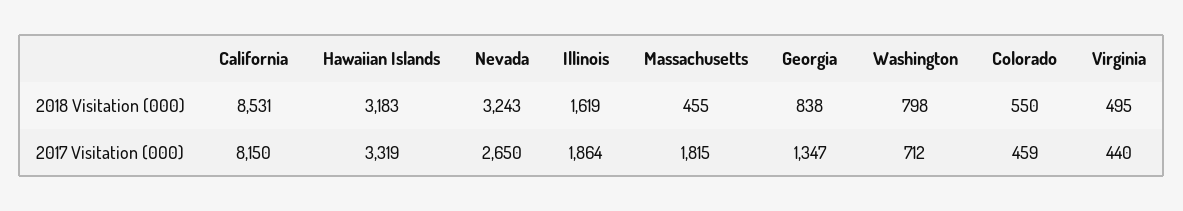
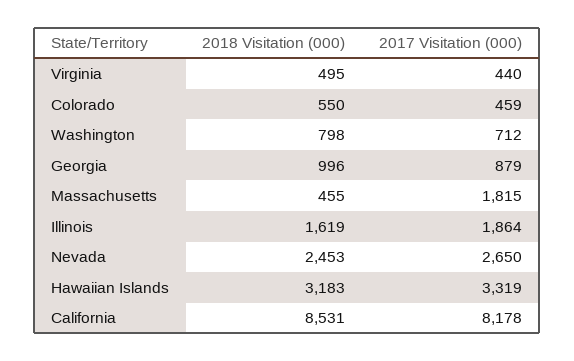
Nevada, 2018 Visitation (000): 3243 -> 2453
Georgia, 2018 Visitation (000): 838 -> 996
California, 2017 Visitation (000): 8150 -> 8178
Georgia, 2017 Visitation (000): 1347 -> 879

